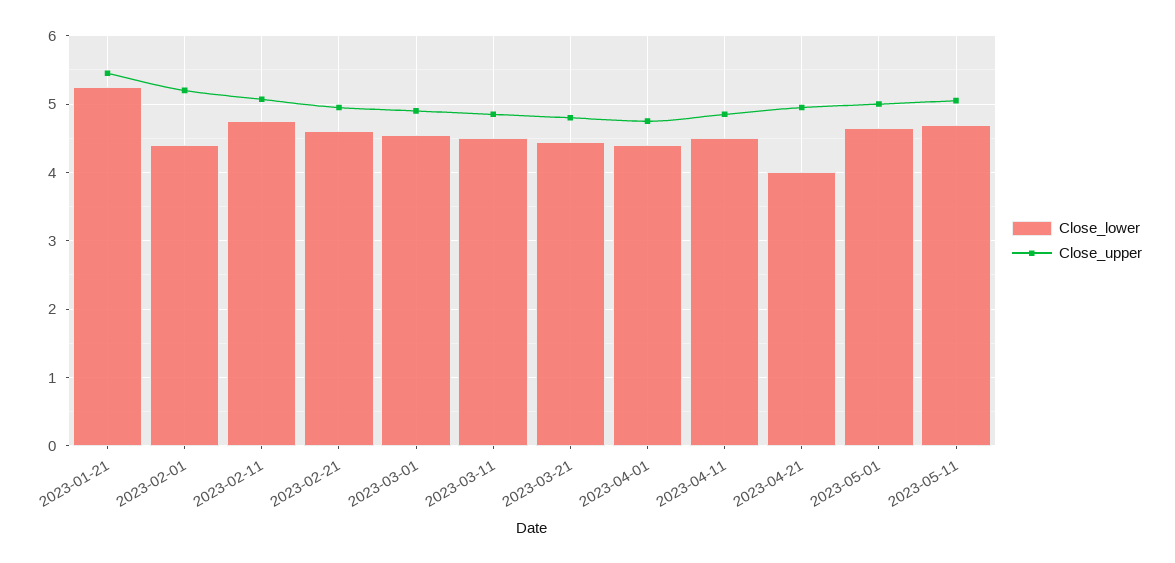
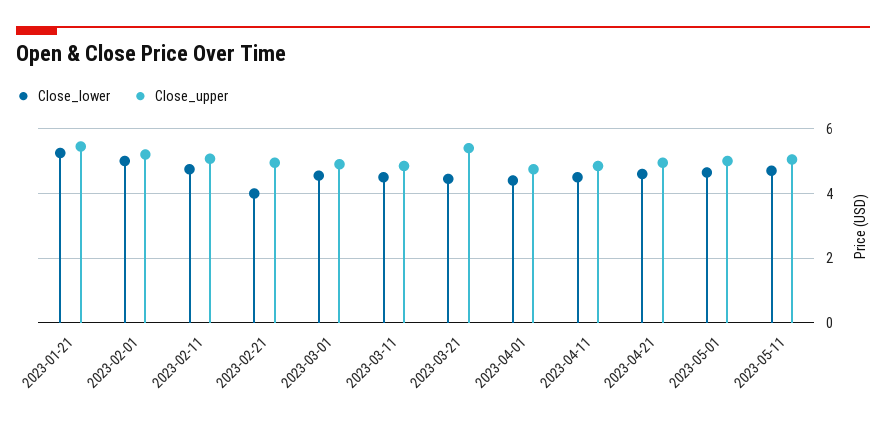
Close_lower, 2023-02-01: 4.4 -> 5
Close_lower, 2023-02-21: 4.6 -> 4
Close_upper, 2023-03-21: 4.8 -> 5.4
Close_lower, 2023-04-21: 4 -> 4.6

